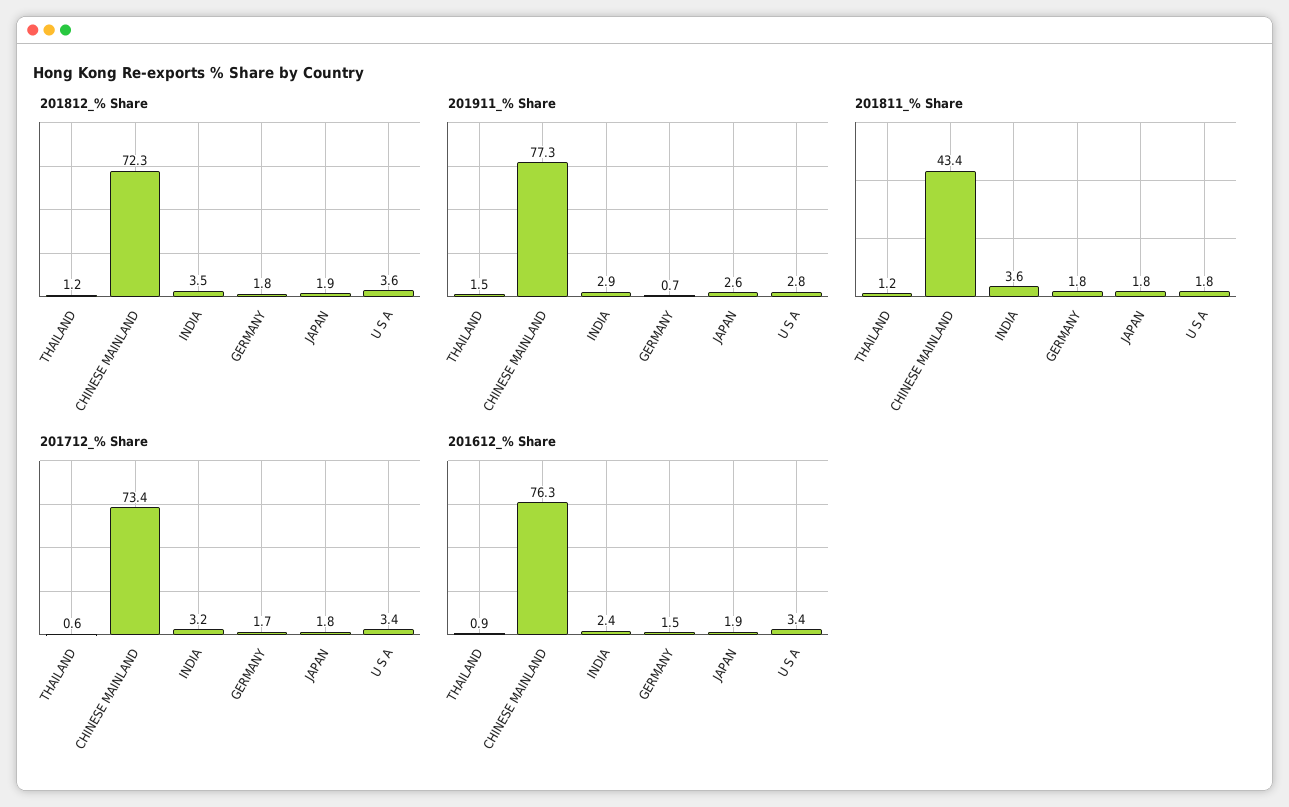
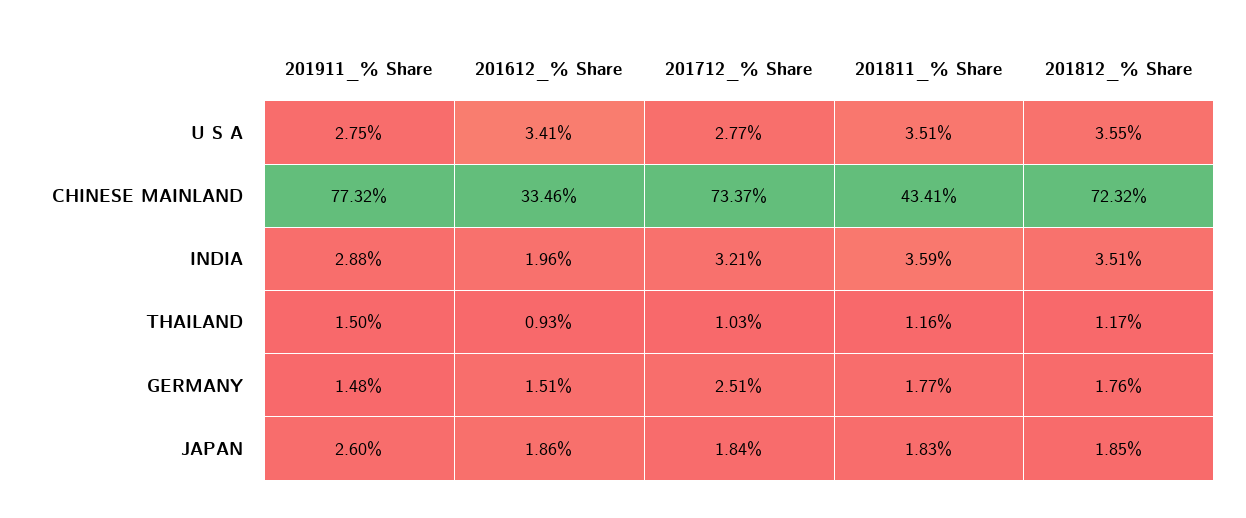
201911_% Share, GERMANY: 0.7 -> 1.48
201811_% Share, U S A: 1.8 -> 3.51
201712_% Share, THAILAND: 0.6 -> 1.03
201712_% Share, GERMANY: 1.7 -> 2.51
201712_% Share, U S A: 3.4 -> 2.77
201612_% Share, CHINESE MAINLAND: 76.3 -> 33.46
201612_% Share, INDIA: 2.4 -> 1.96

